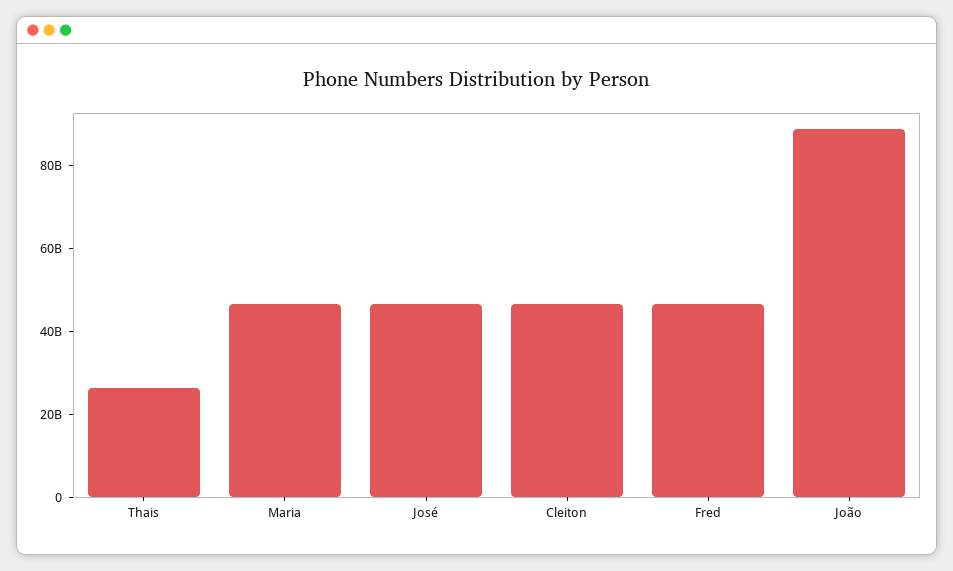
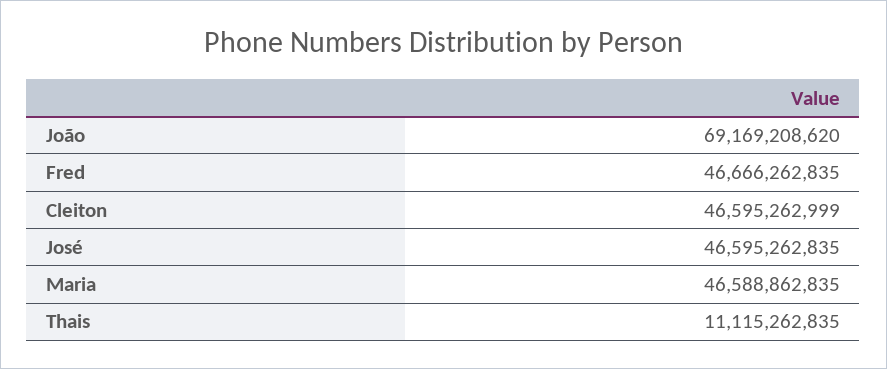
Thais: 25000000000 -> 11115262835
João: 90000000000 -> 69169208620

